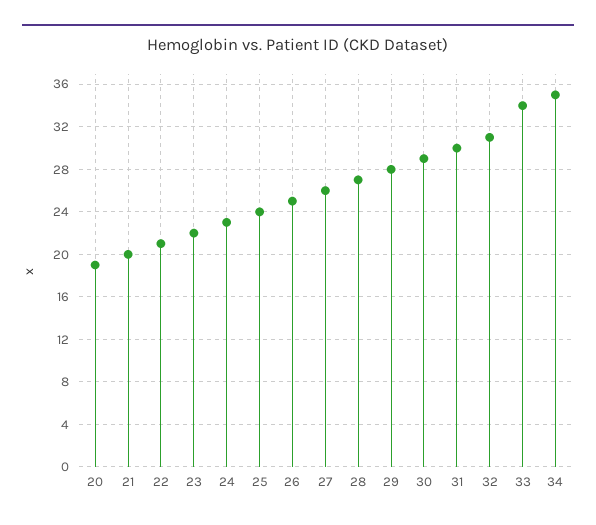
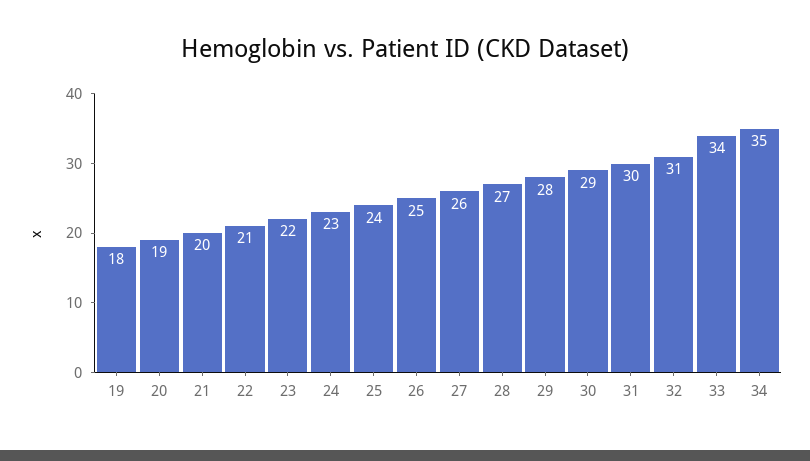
19: none -> 18

